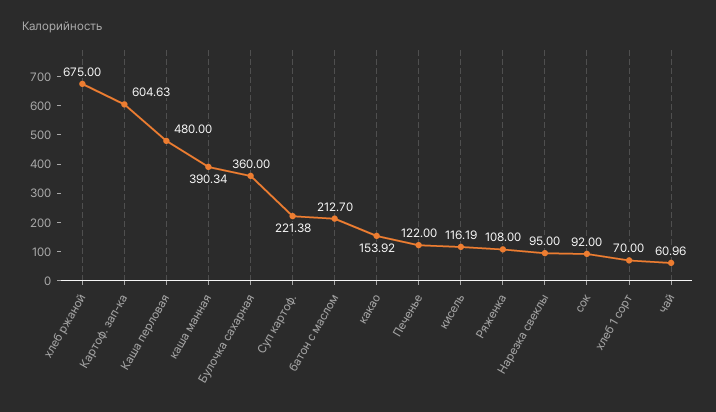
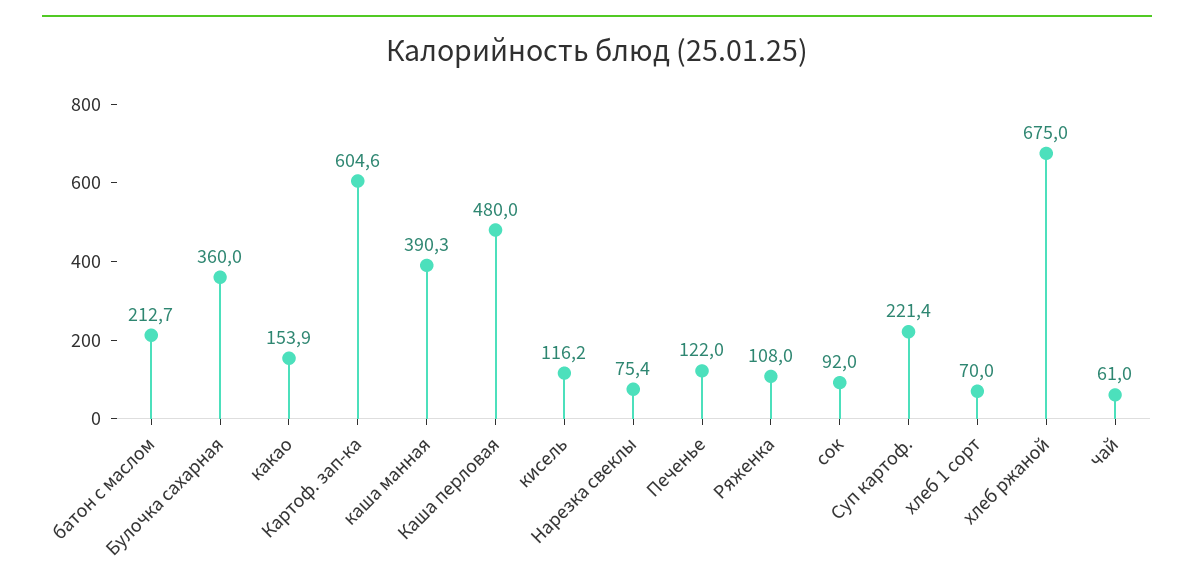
Нарезка свеклы: 95 -> 75.4

